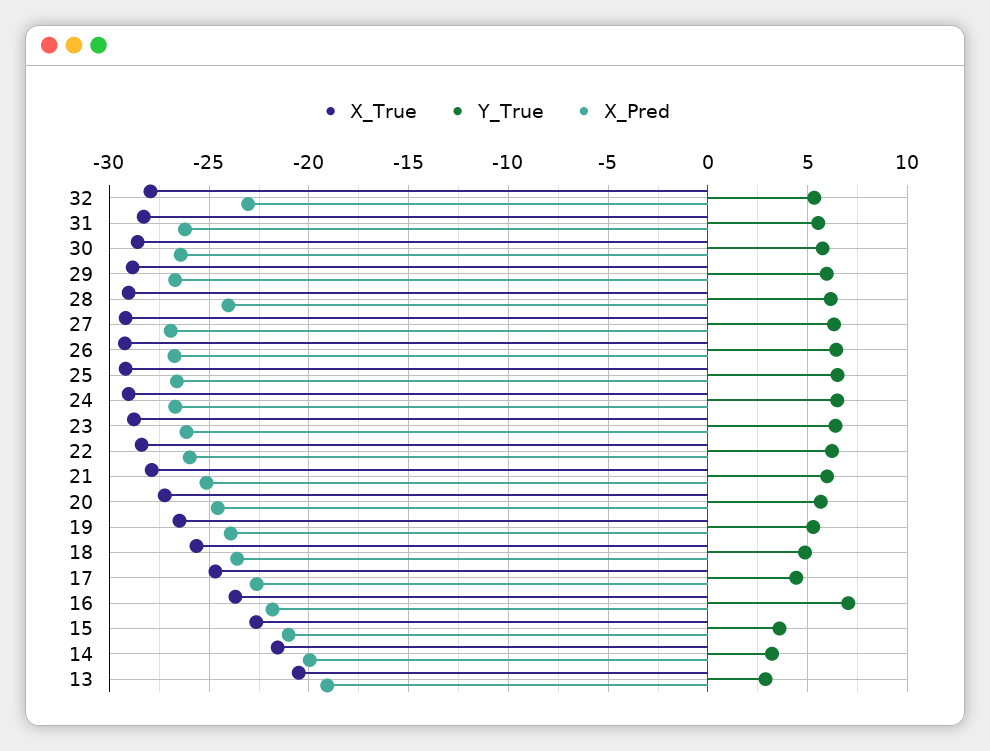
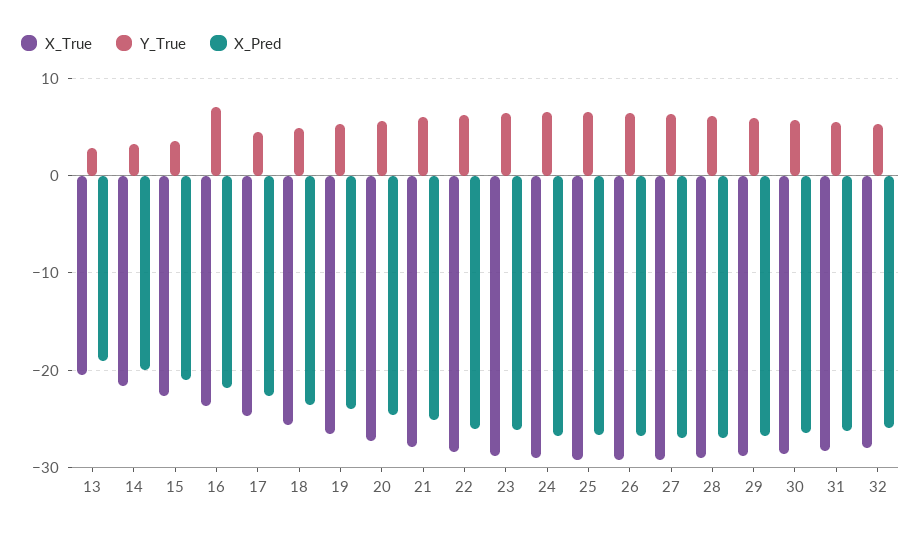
X_Pred, 32: -23 -> -26
X_Pred, 28: -24 -> -27

